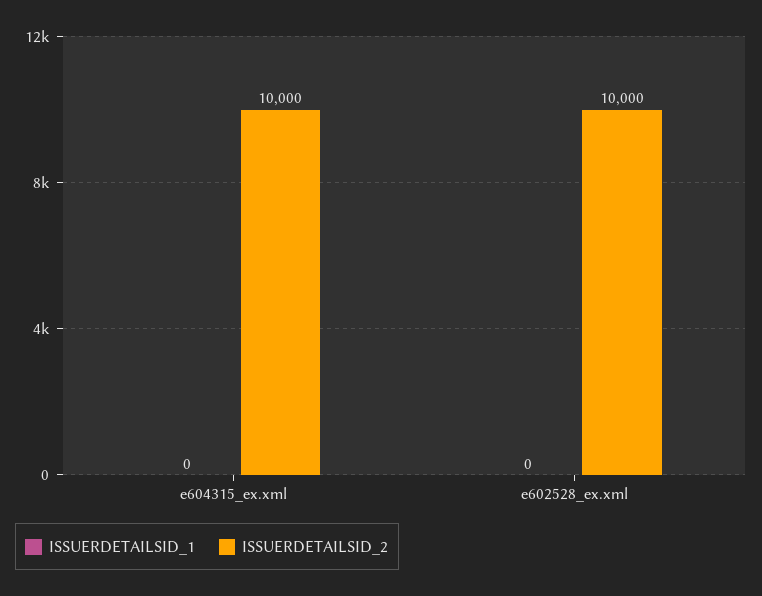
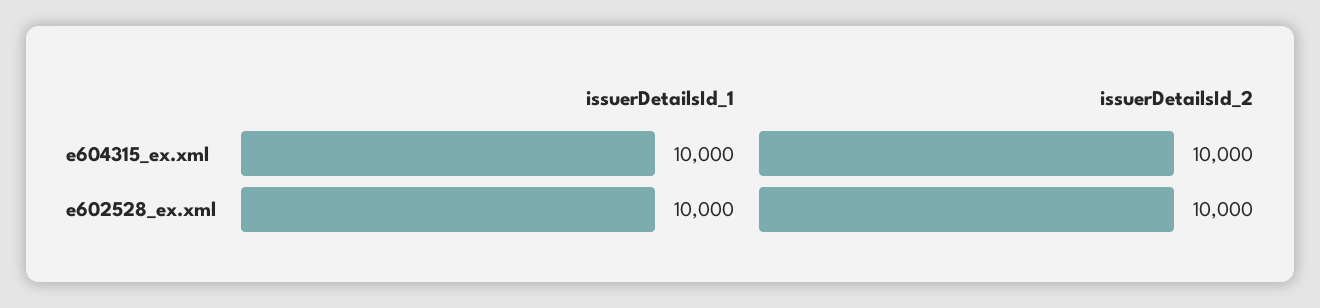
ISSUERDETAILSID_1, e604315_ex.xml: 0 -> 10000
ISSUERDETAILSID_1, e602528_ex.xml: 0 -> 10000

